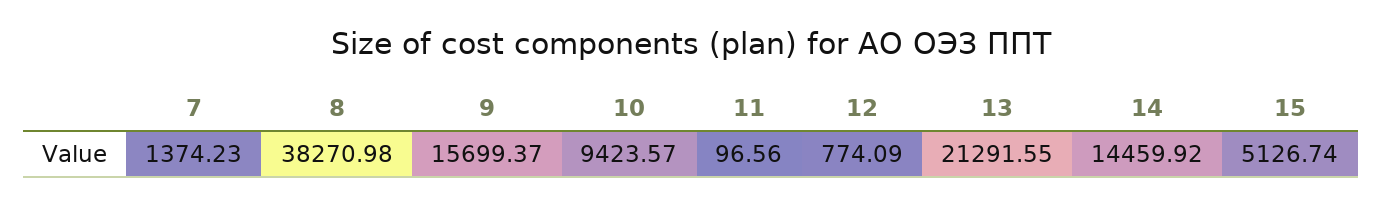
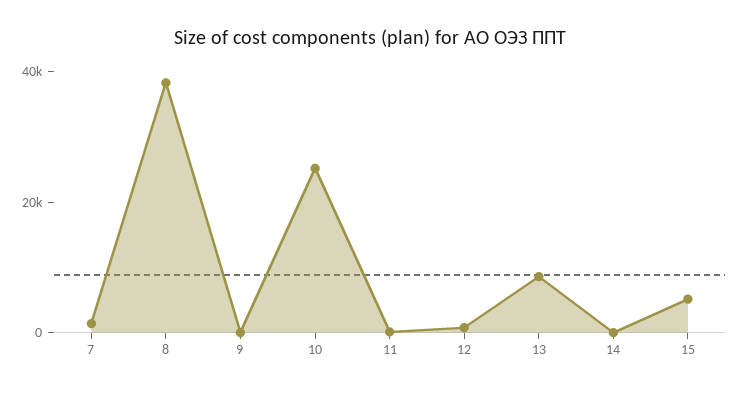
9: 15699.37 -> 0
10: 9423.57 -> 25000
13: 21291.55 -> 10000
14: 14459.92 -> 0

